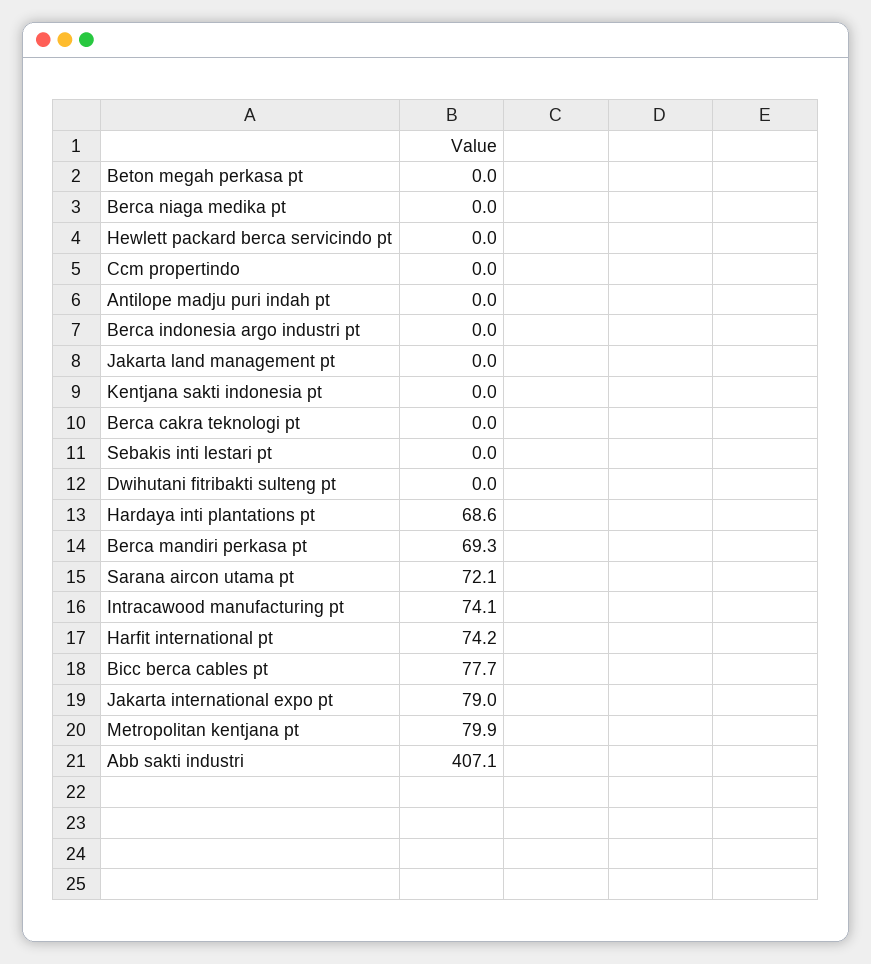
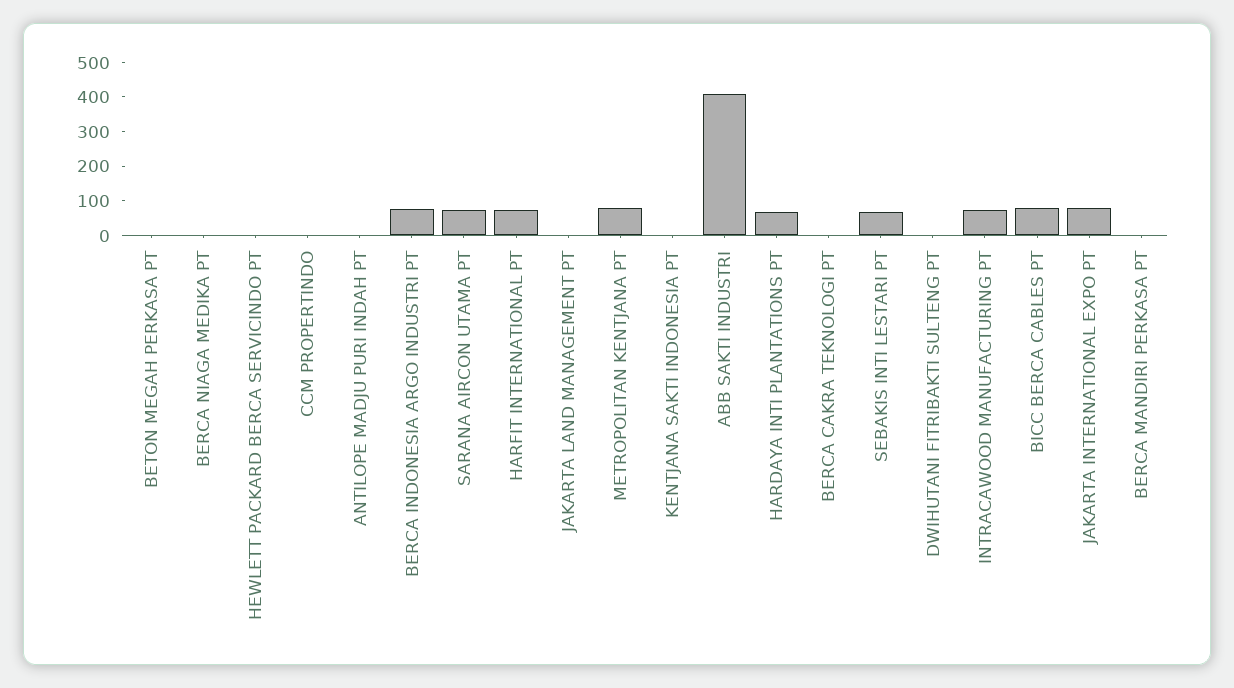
Berca indonesia argo industri pt: 0 -> 75
Sebakis inti lestari pt: 0 -> 75
Berca mandiri perkasa pt: 69.3 -> 0

